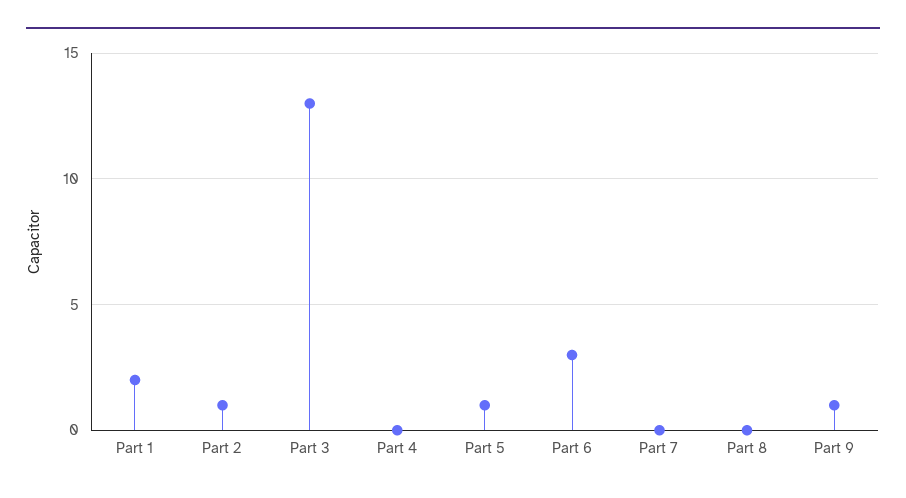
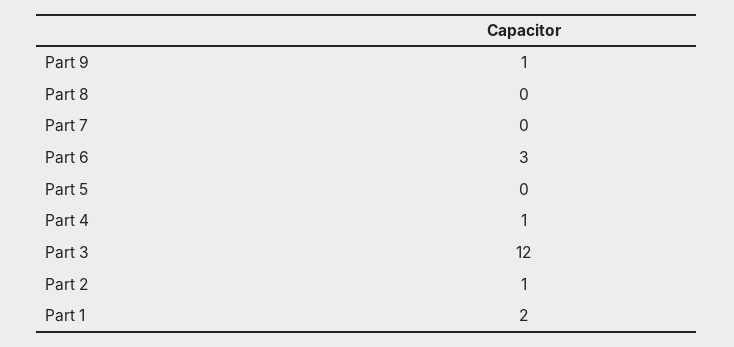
Part 3: 13 -> 12
Part 4: 0 -> 1
Part 5: 1 -> 0

